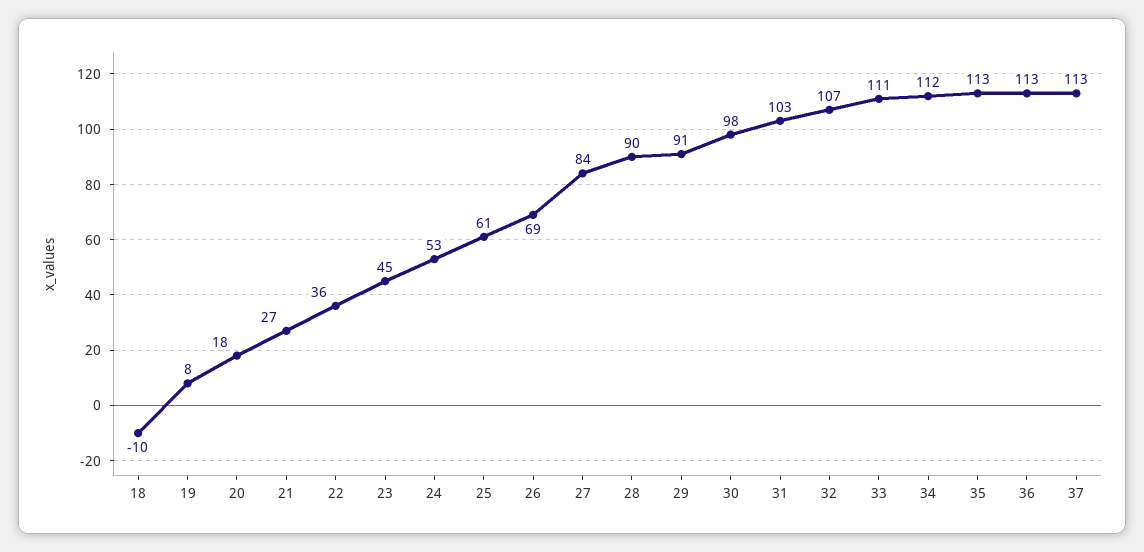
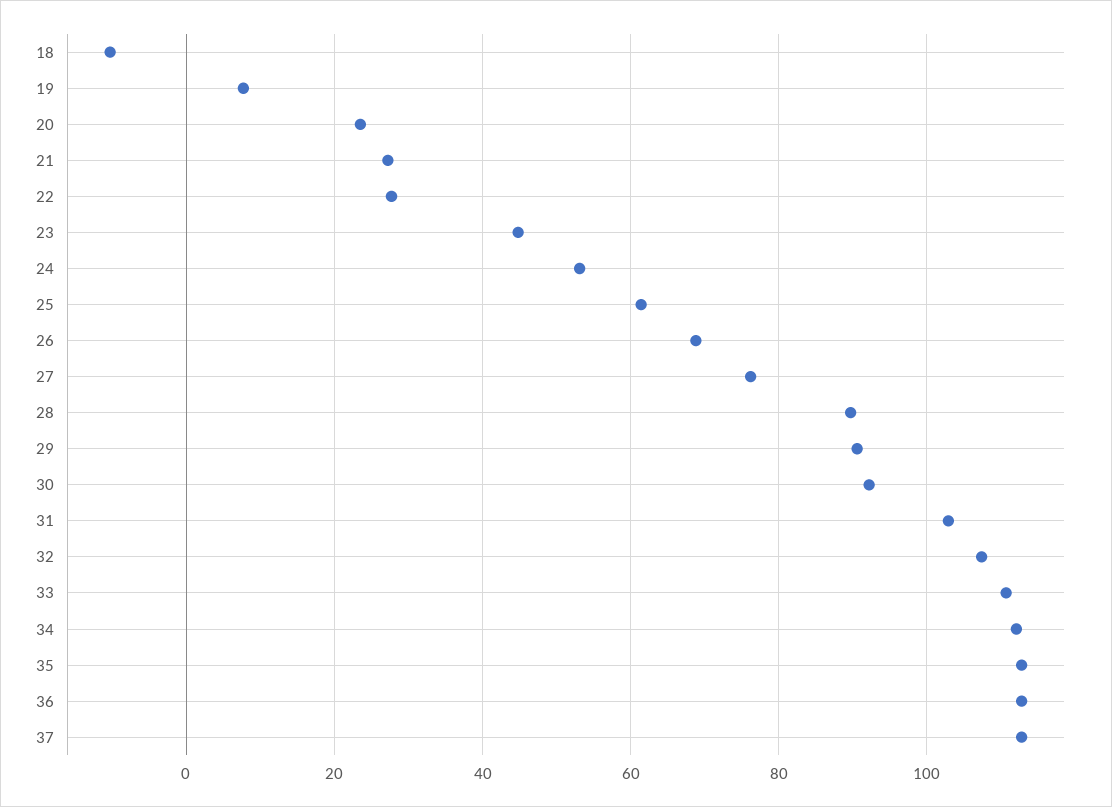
20: 18 -> 24
22: 36 -> 28
27: 84 -> 76
30: 98 -> 92

